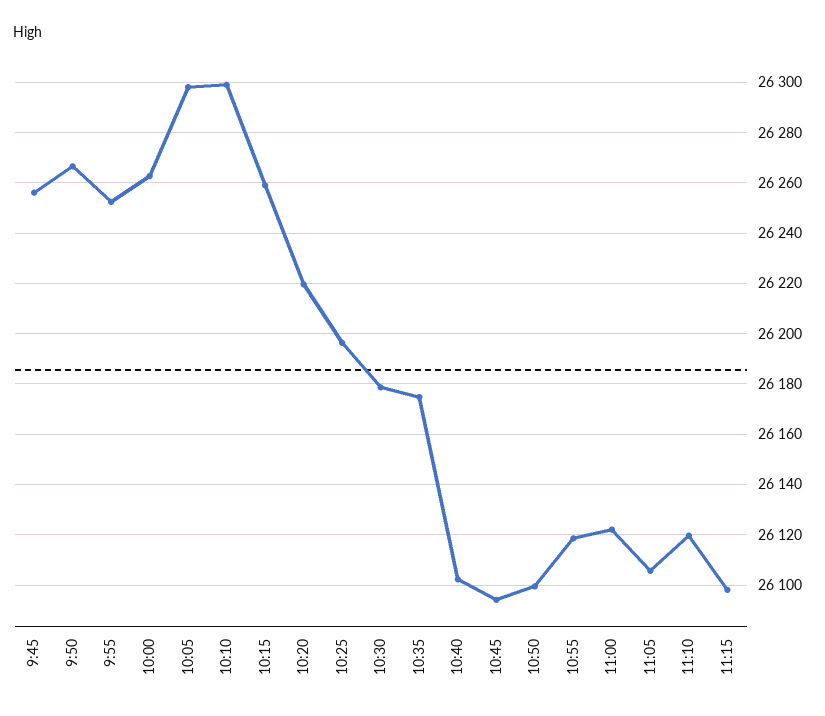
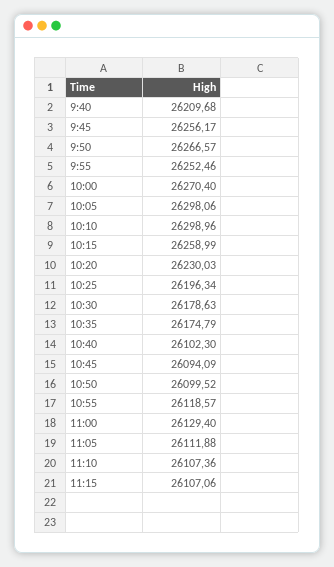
10:00: 26262.5 -> 26270.4
10:20: 26220 -> 26230.03
11:00: 26122.5 -> 26129.4
11:05: 26105 -> 26111.88
11:10: 26120 -> 26107.36
11:15: 26097.5 -> 26107.06
9:40: none -> 26209.68

